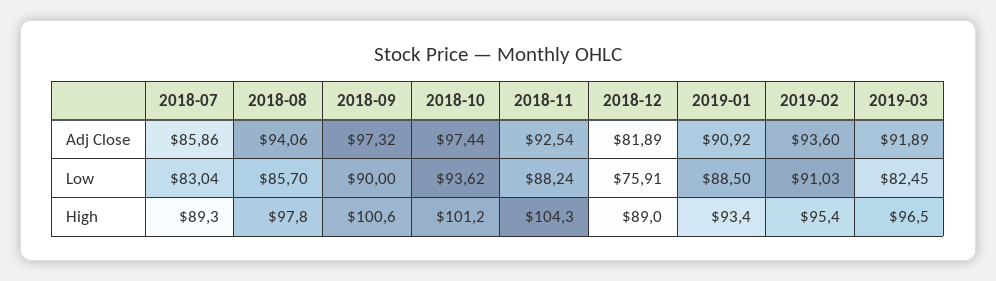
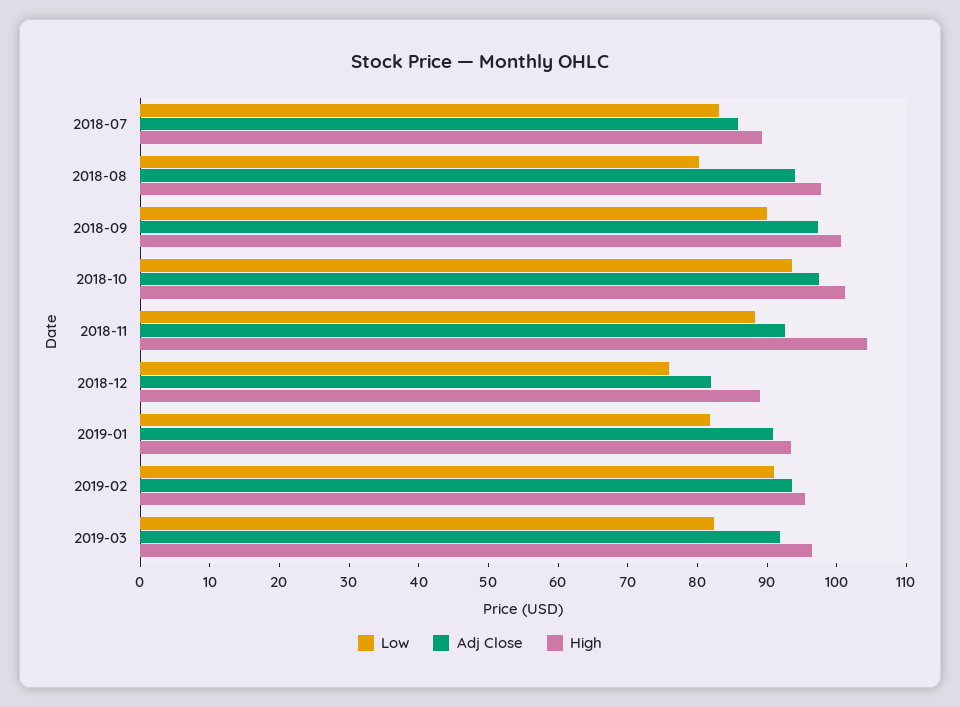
Low, 2018-08: 85.7 -> 80
Low, 2019-01: 88.5 -> 82

